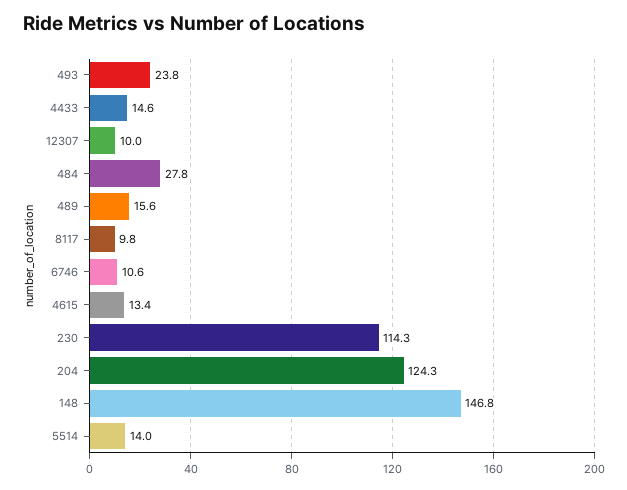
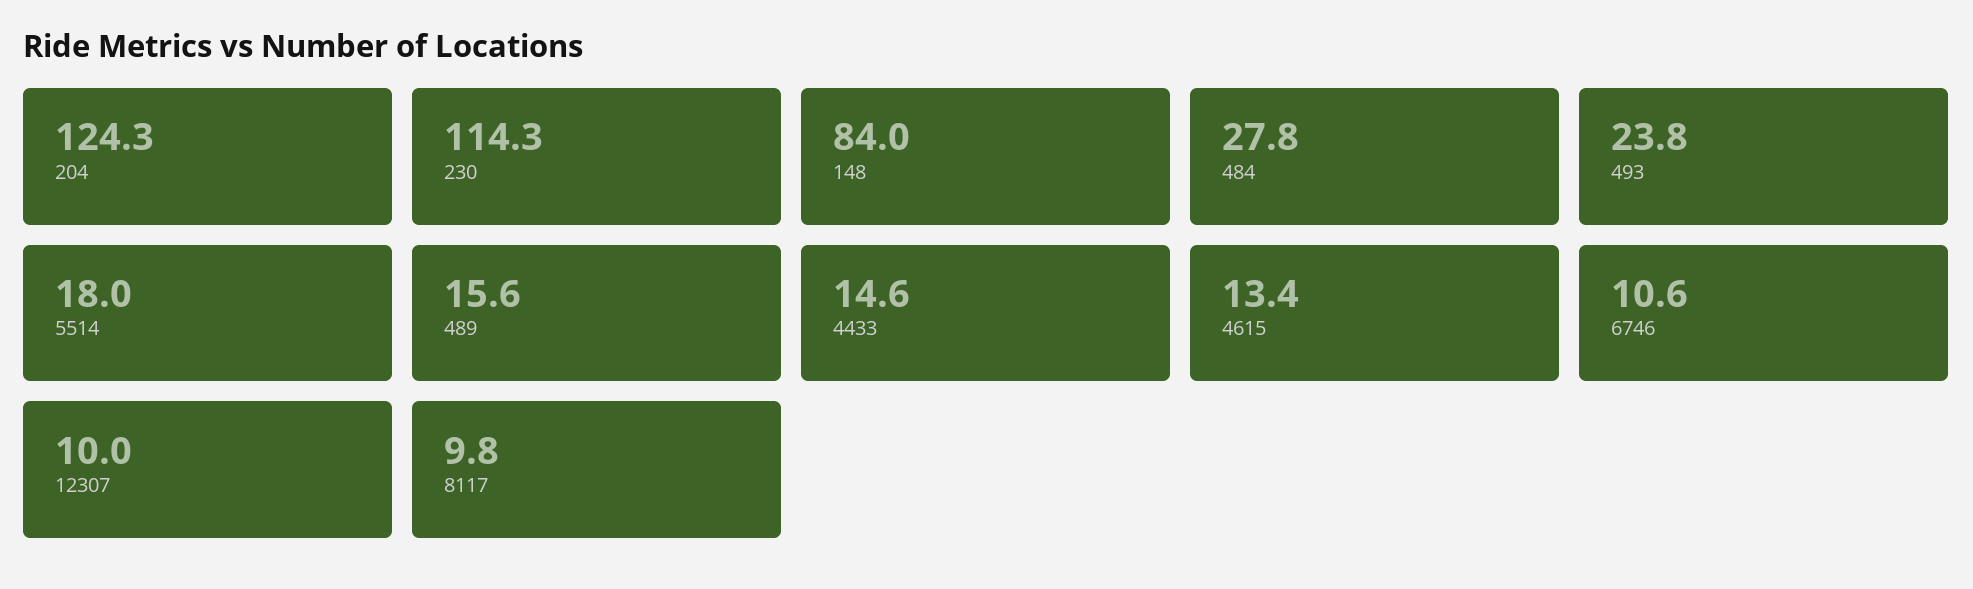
148: 146.8 -> 84
5514: 14 -> 18

